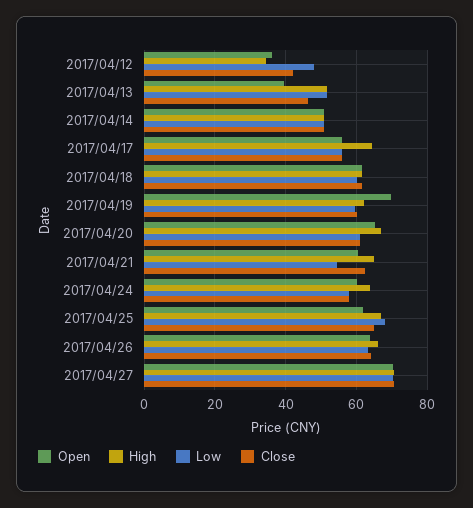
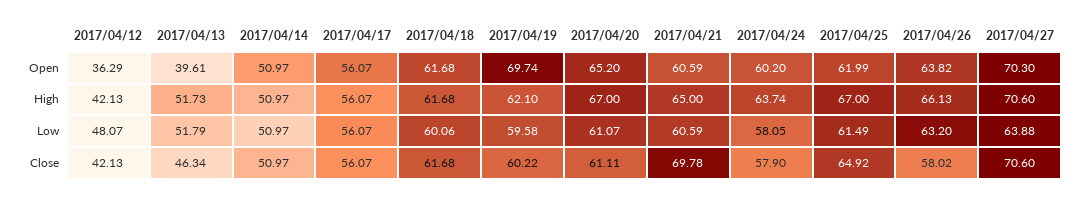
High, 2017/04/12: 34 -> 42.13
High, 2017/04/17: 64 -> 56.07
Low, 2017/04/21: 54 -> 60.59
Close, 2017/04/21: 62 -> 69.78
Low, 2017/04/25: 68 -> 61.49
Close, 2017/04/26: 64 -> 58.02
Low, 2017/04/27: 70 -> 63.88

